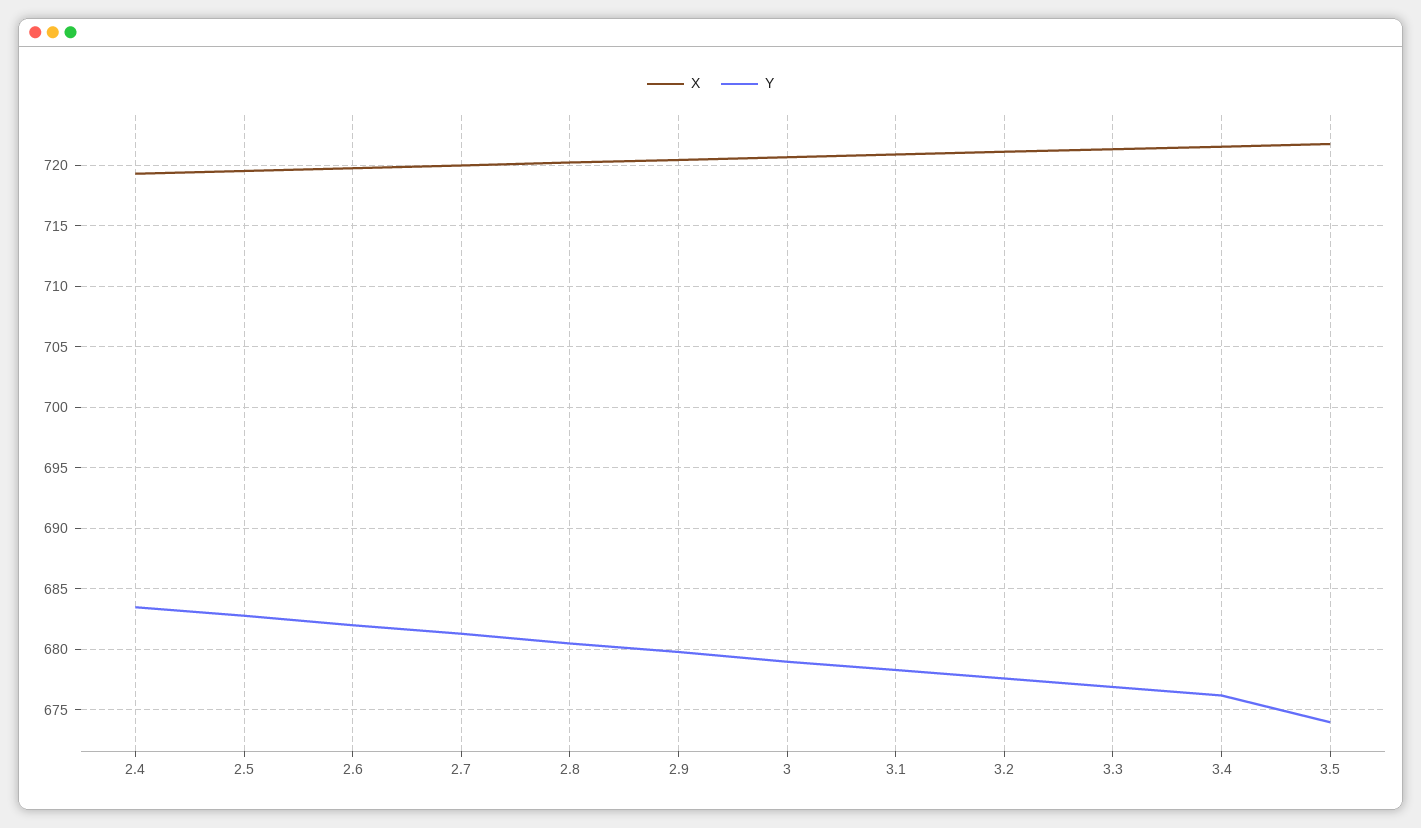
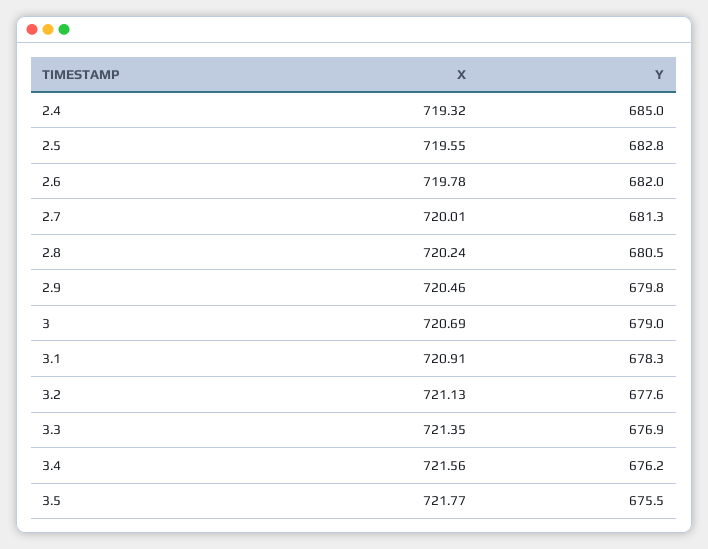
Y, 2.4: 683.5 -> 685
Y, 3.5: 674 -> 675.5

